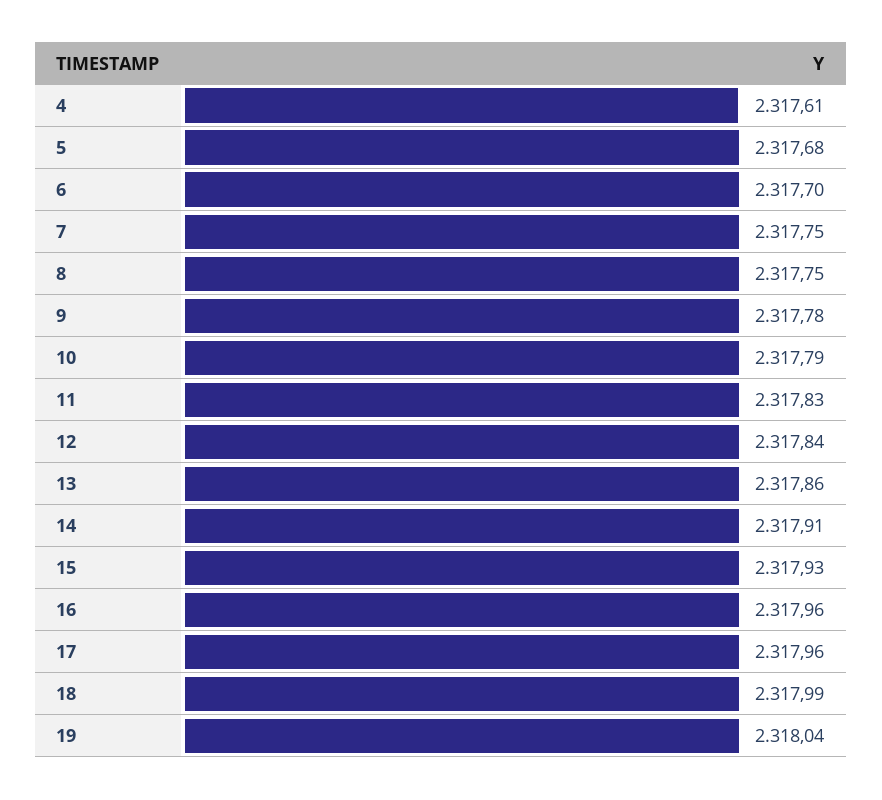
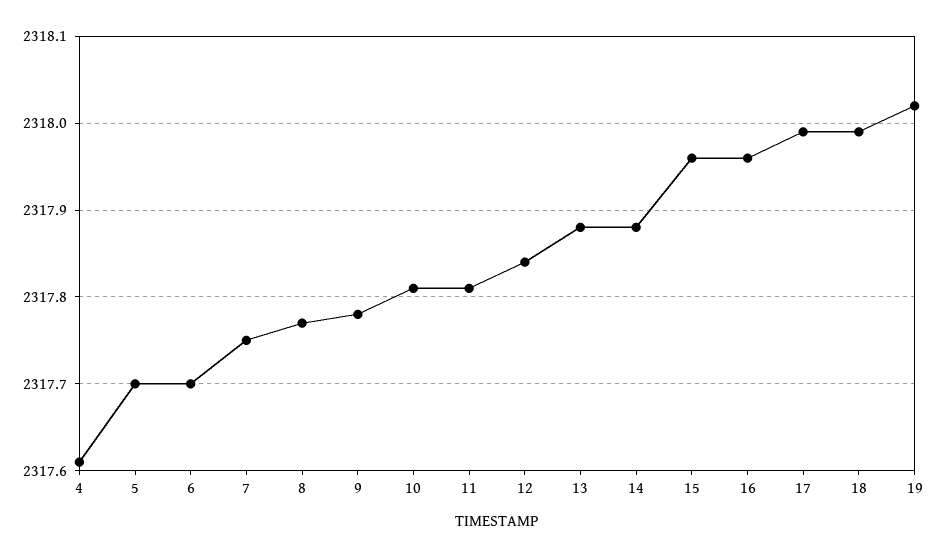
5: 2317.68 -> 2317.7
8: 2317.75 -> 2317.77
10: 2317.79 -> 2317.81
11: 2317.83 -> 2317.81
13: 2317.86 -> 2317.88
14: 2317.91 -> 2317.88
15: 2317.93 -> 2317.96
17: 2317.96 -> 2317.99
19: 2318.04 -> 2318.02

